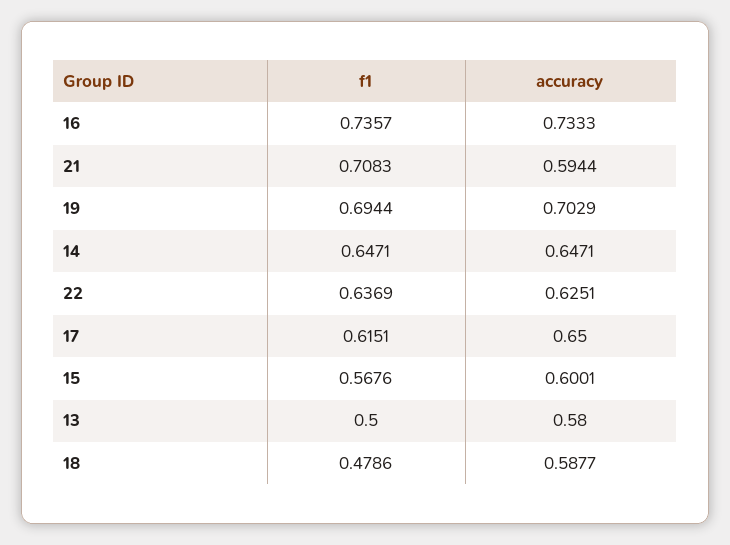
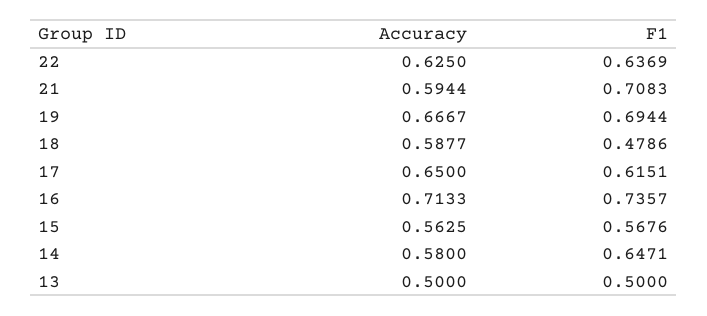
accuracy, 16: 0.7333 -> 0.7133
accuracy, 19: 0.7029 -> 0.6667
accuracy, 14: 0.6471 -> 0.58
accuracy, 22: 0.6251 -> 0.625
accuracy, 15: 0.6001 -> 0.5625
accuracy, 13: 0.58 -> 0.5

